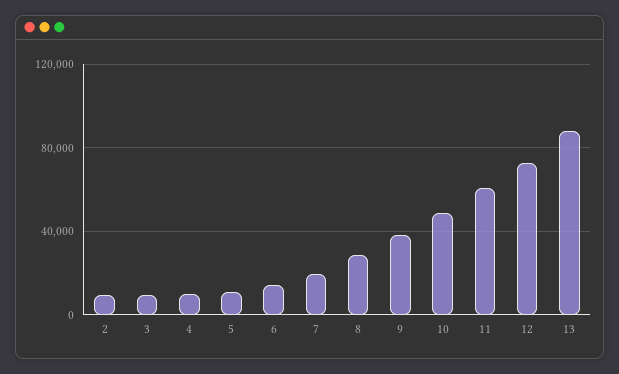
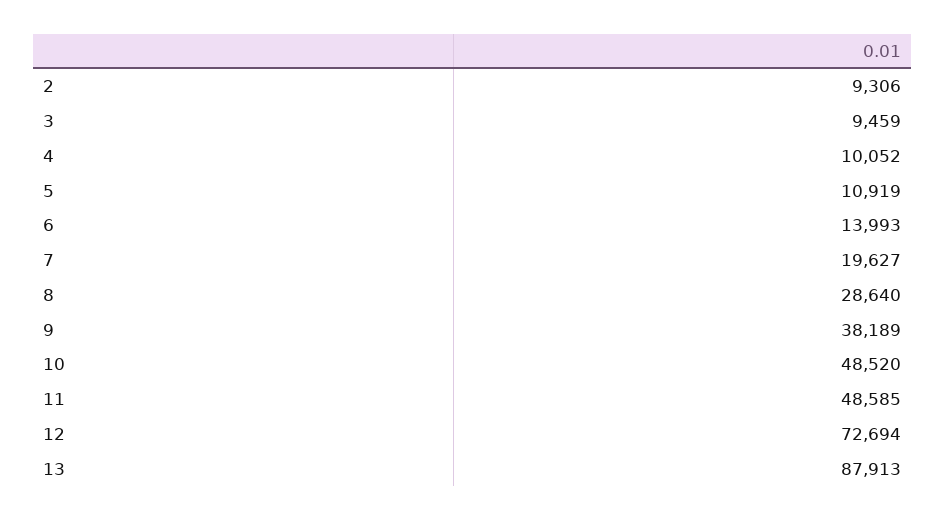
11: 60000 -> 48585

